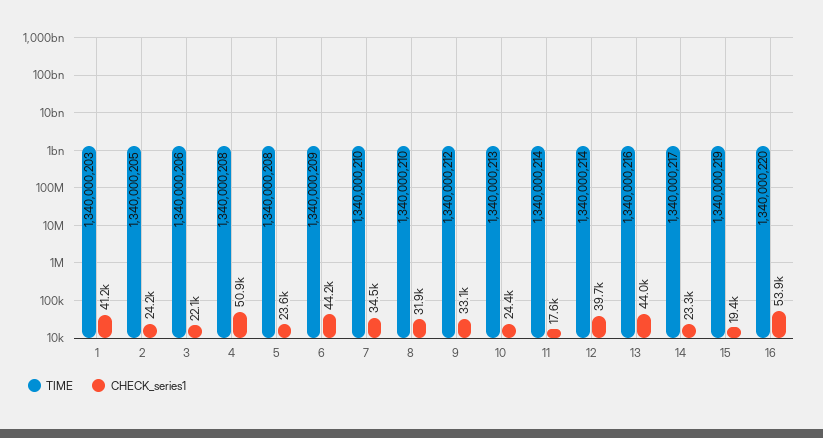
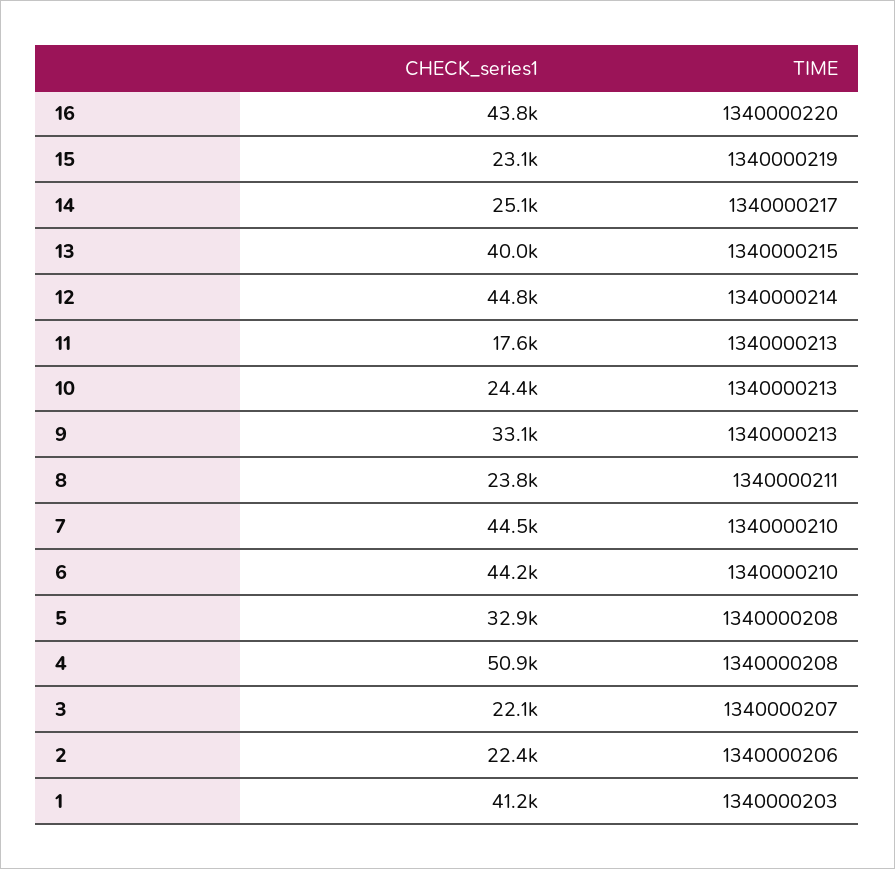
TIME, 2: 1340000205 -> 1340000206
CHECK_series1, 2: 24200 -> 22400
TIME, 3: 1340000206 -> 1340000207
CHECK_series1, 5: 23600 -> 32900
TIME, 6: 1340000209 -> 1340000210
CHECK_series1, 7: 34500 -> 44500
TIME, 8: 1340000210 -> 1340000211
CHECK_series1, 8: 31900 -> 23800
TIME, 9: 1340000212 -> 1340000213
TIME, 11: 1340000214 -> 1340000213
CHECK_series1, 12: 39700 -> 44800
TIME, 13: 1340000216 -> 1340000215
CHECK_series1, 13: 44000 -> 40000
CHECK_series1, 14: 23300 -> 25100
CHECK_series1, 15: 19400 -> 23100
CHECK_series1, 16: 53900 -> 43800

